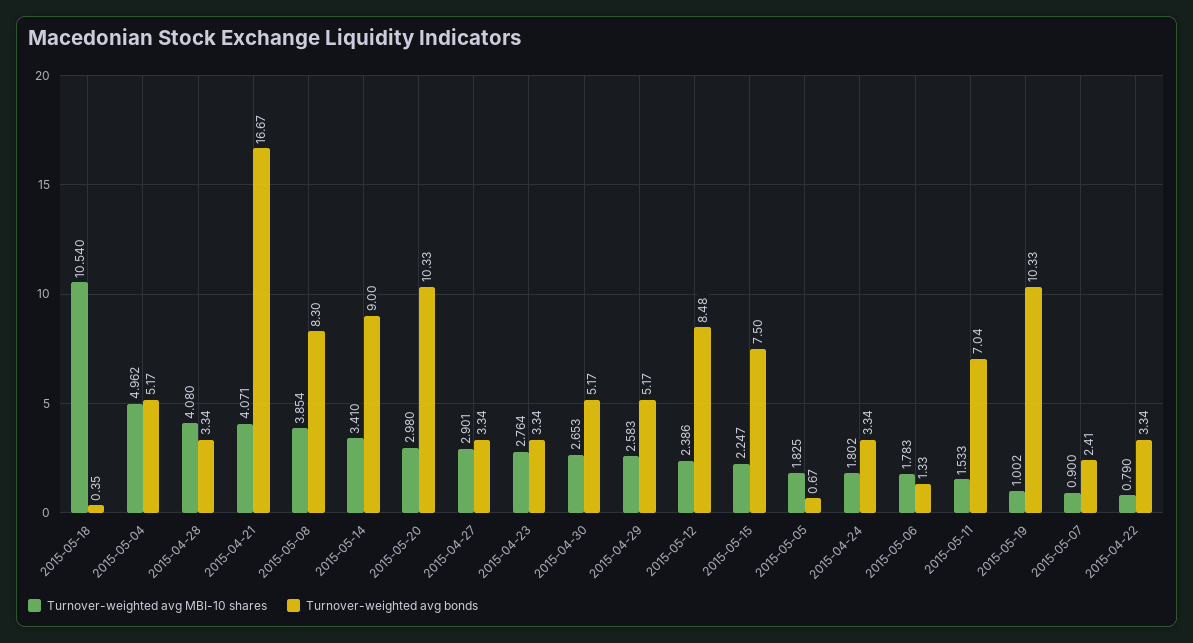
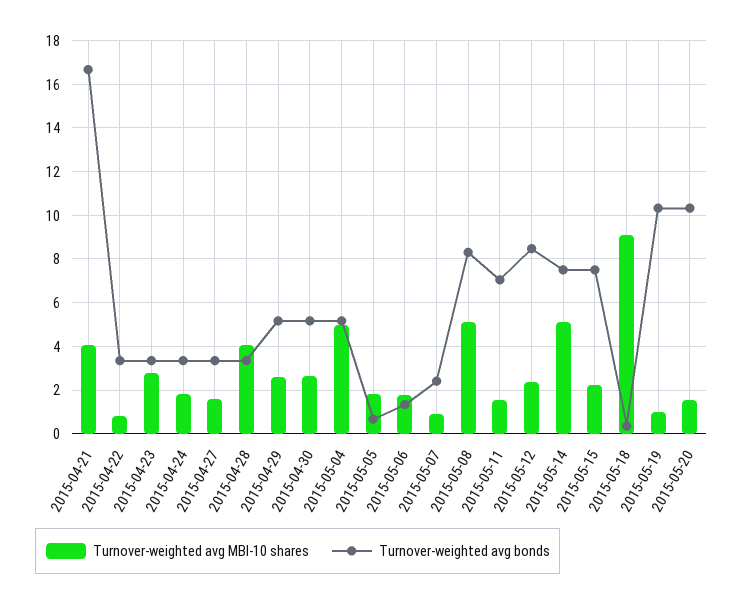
Turnover-weighted avg MBI-10 shares, 2015-05-18: 10.54 -> 9
Turnover-weighted avg MBI-10 shares, 2015-05-08: 3.854 -> 5
Turnover-weighted avg MBI-10 shares, 2015-05-14: 3.41 -> 5
Turnover-weighted avg bonds, 2015-05-14: 9 -> 7.5
Turnover-weighted avg MBI-10 shares, 2015-05-20: 2.98 -> 1.5
Turnover-weighted avg MBI-10 shares, 2015-04-27: 2.901 -> 1.5

